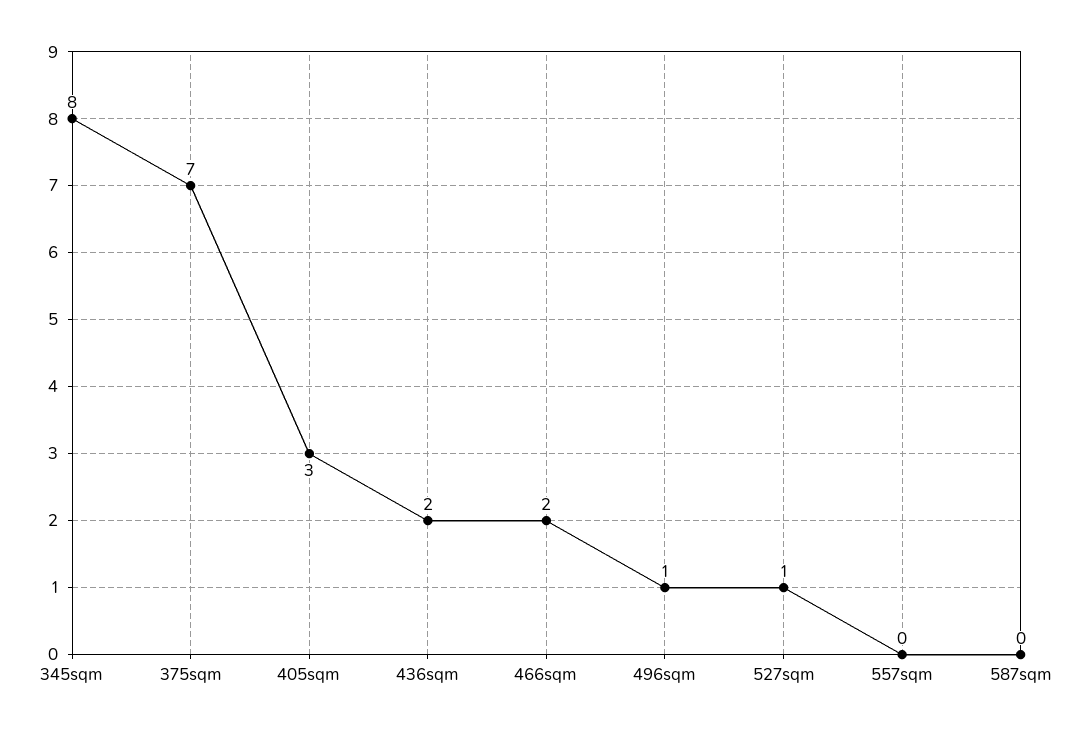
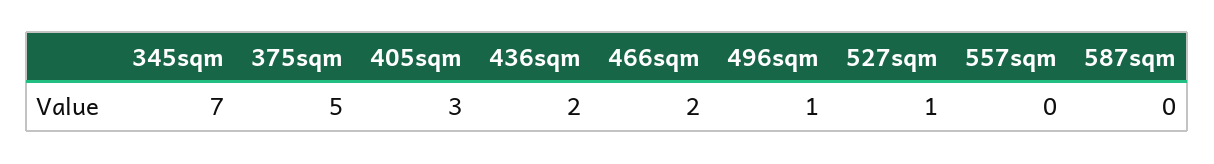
345sqm: 8 -> 7
375sqm: 7 -> 5

